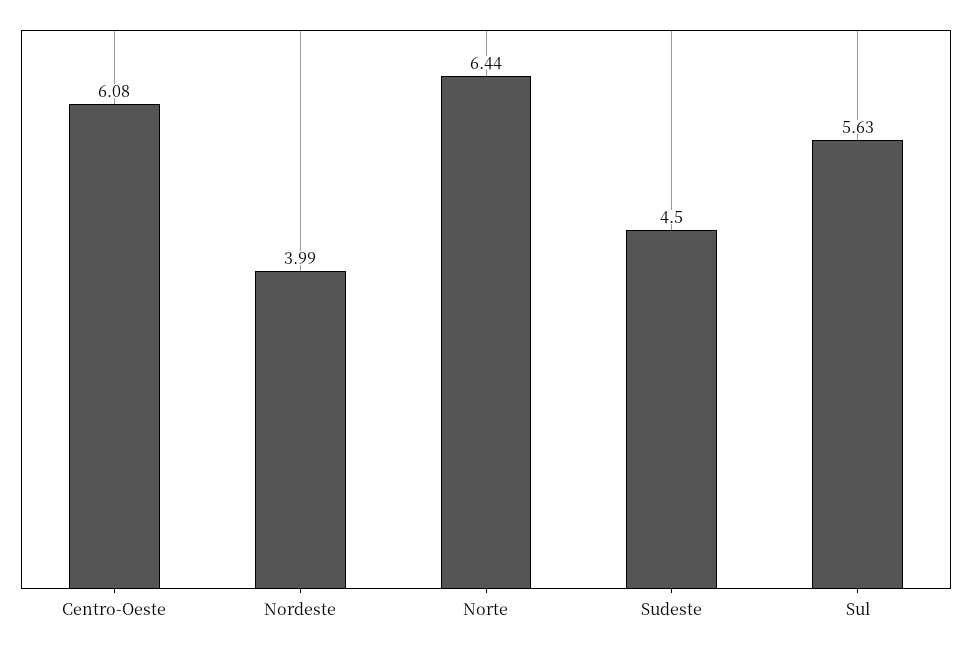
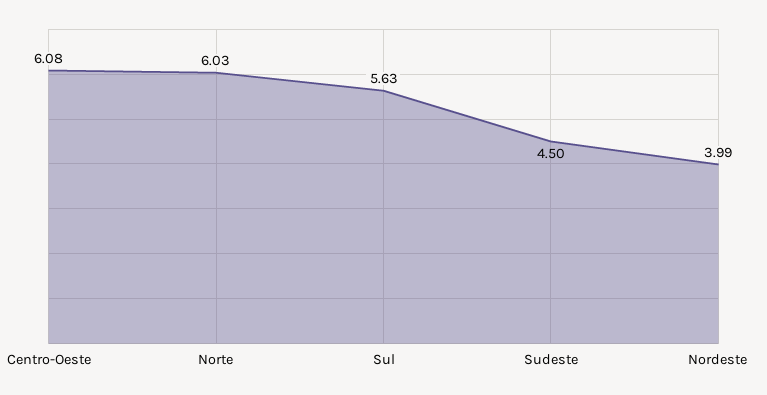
Norte: 6.44 -> 6.03

